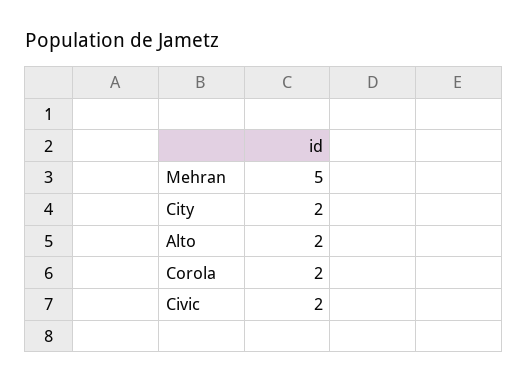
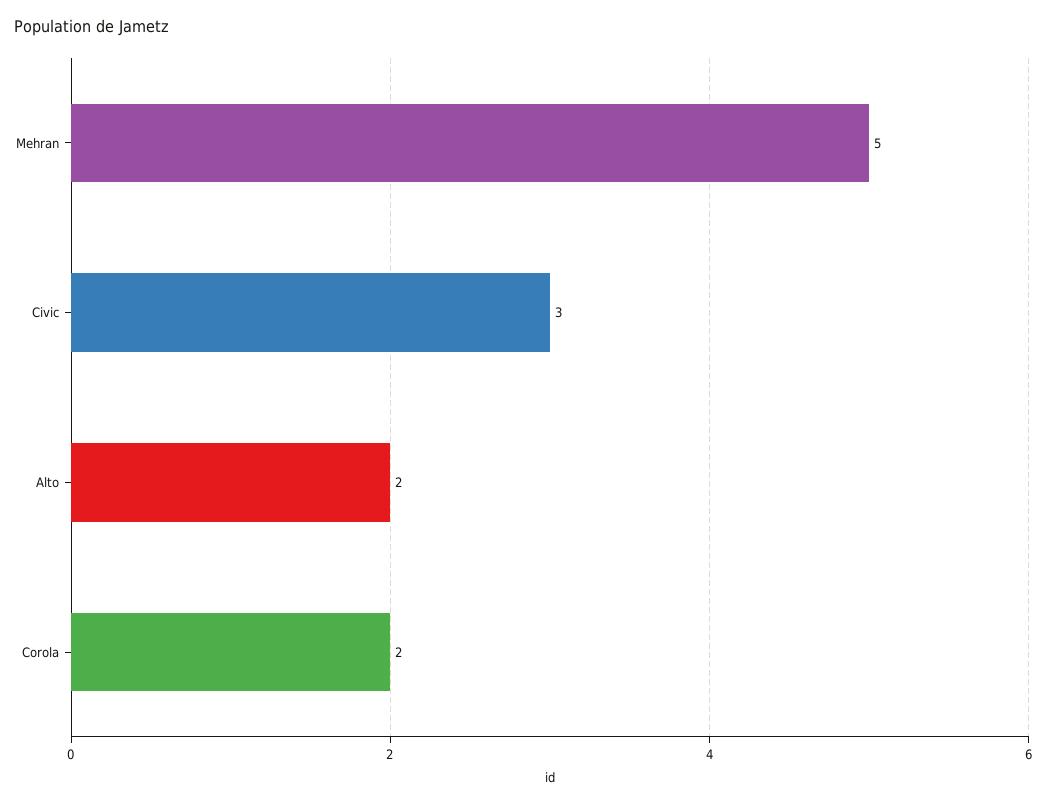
City: 2 -> none
Civic: 2 -> 3

